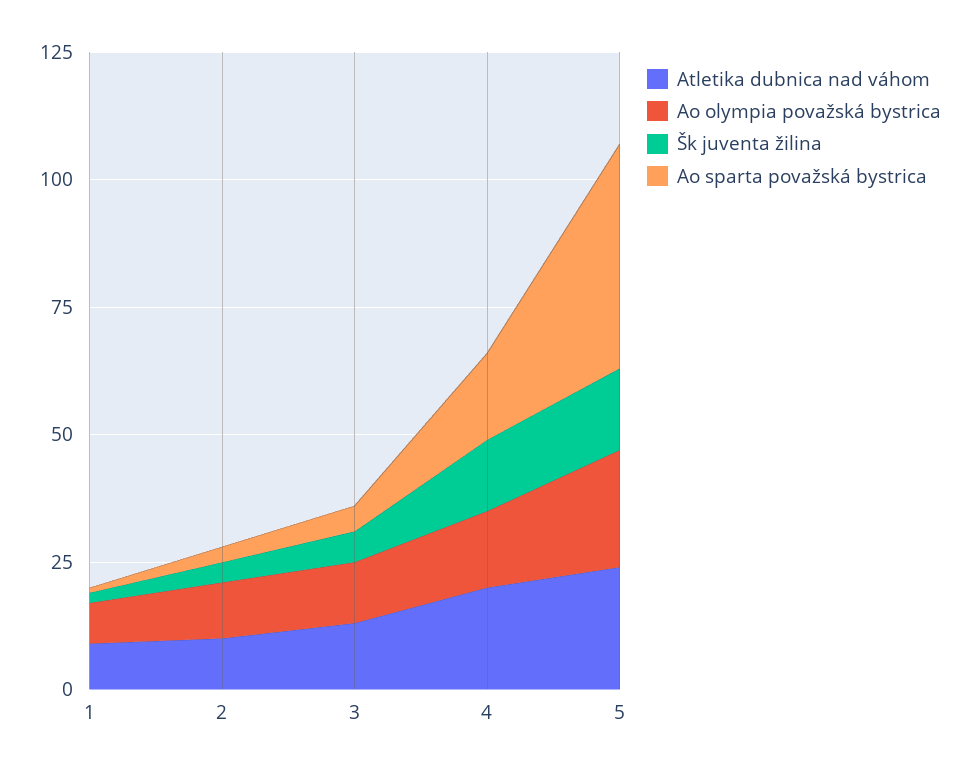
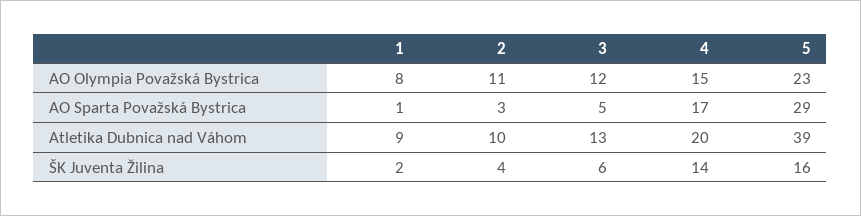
Atletika dubnica nad váhom, 5: 25 -> 39
Ao sparta považská bystrica, 5: 45 -> 29

